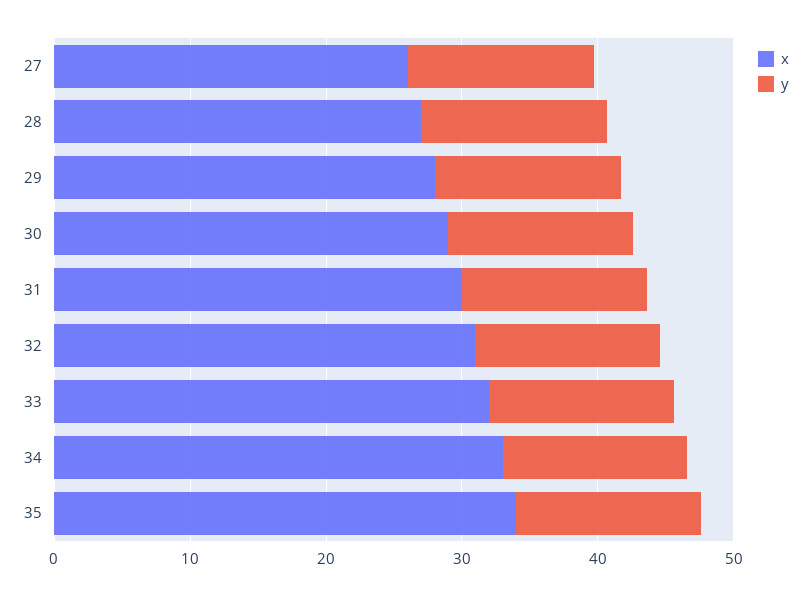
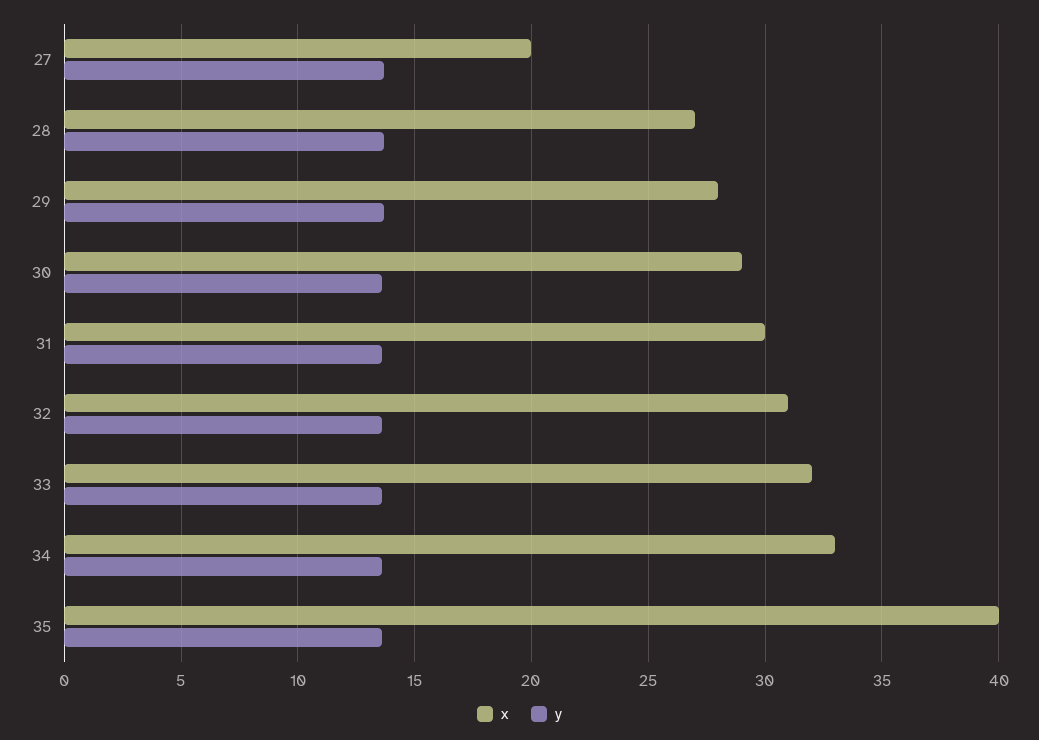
x, 27: 26 -> 20
x, 35: 34 -> 40

